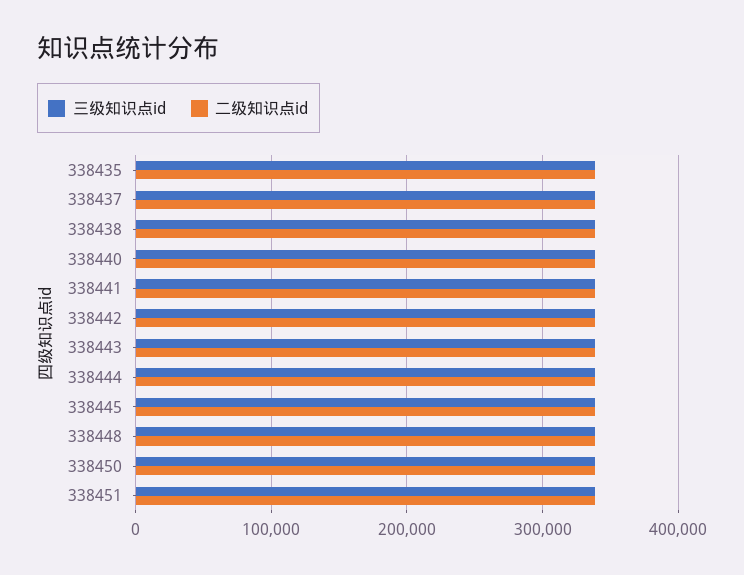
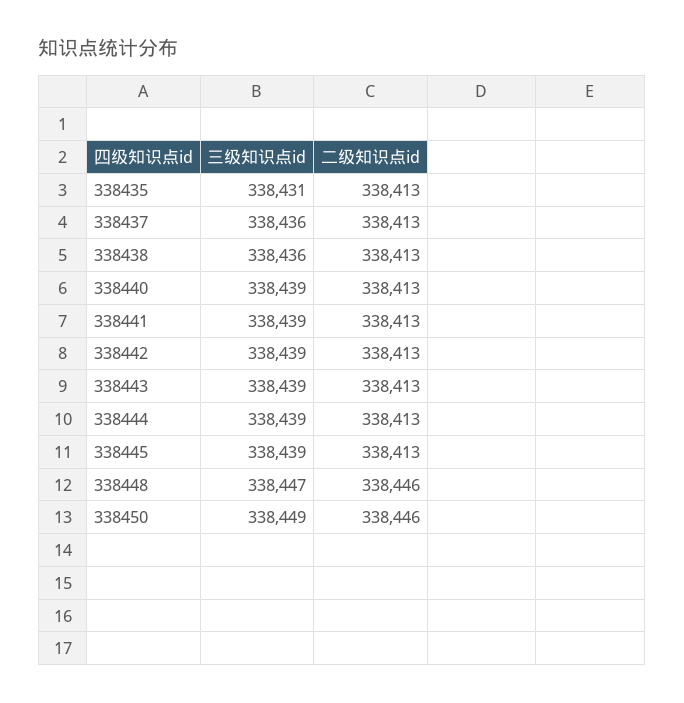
三级知识点id, 338451: 340000 -> none
二级知识点id, 338451: 340000 -> none

